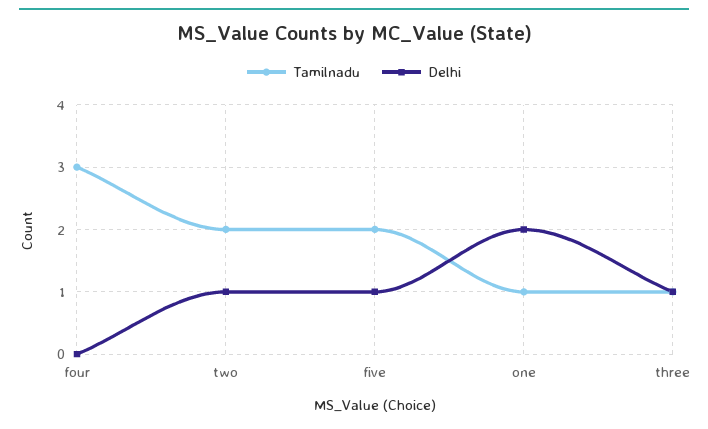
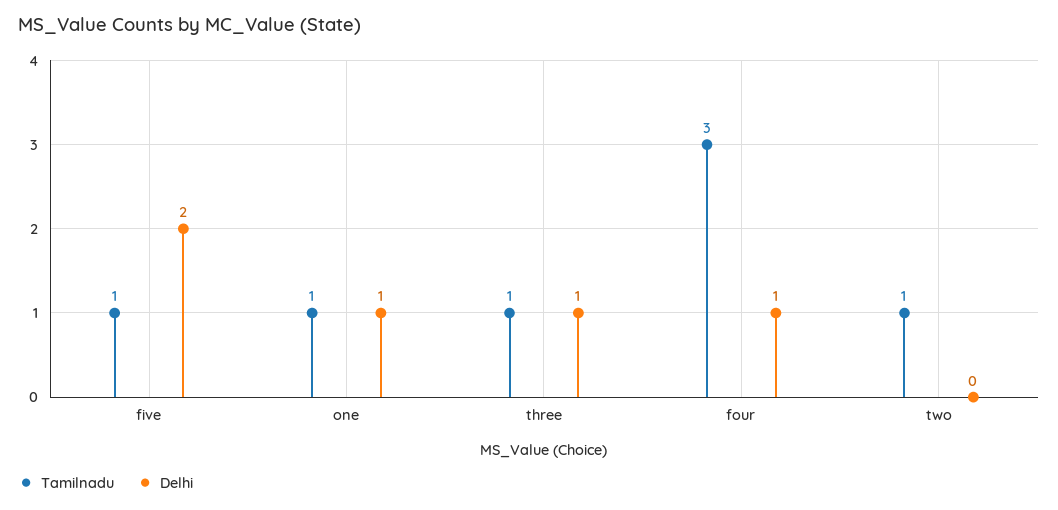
Delhi, four: 0 -> 1
Tamilnadu, two: 2 -> 1
Delhi, two: 1 -> 0
Tamilnadu, five: 2 -> 1
Delhi, five: 1 -> 2
Delhi, one: 2 -> 1

